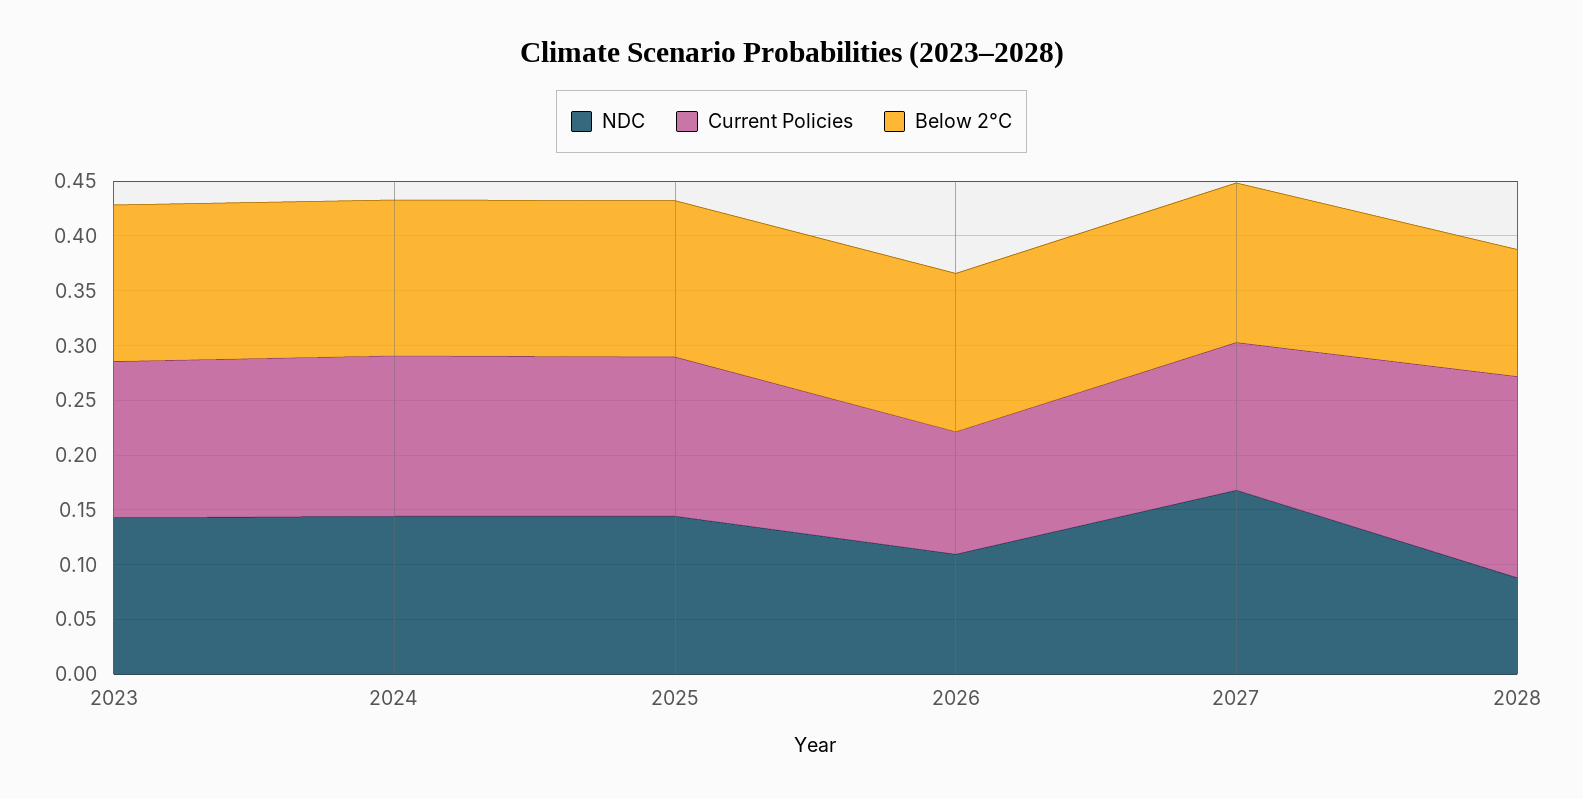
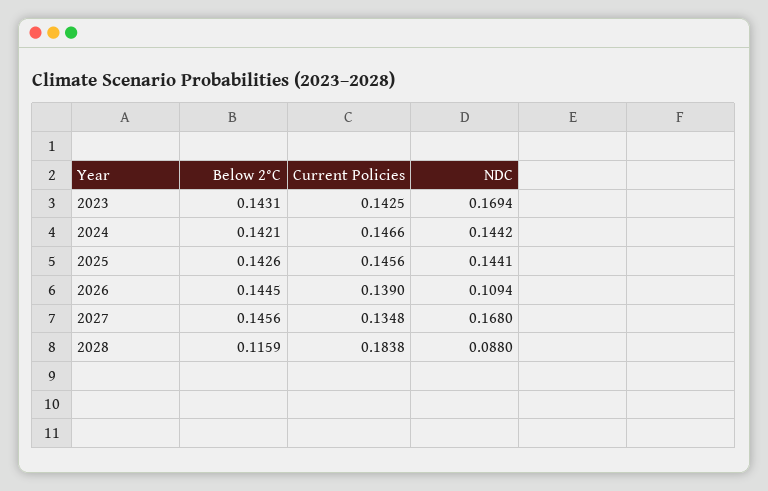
NDC, 2023: 0.14 -> 0.1694
Current Policies, 2026: 0.11 -> 0.139

